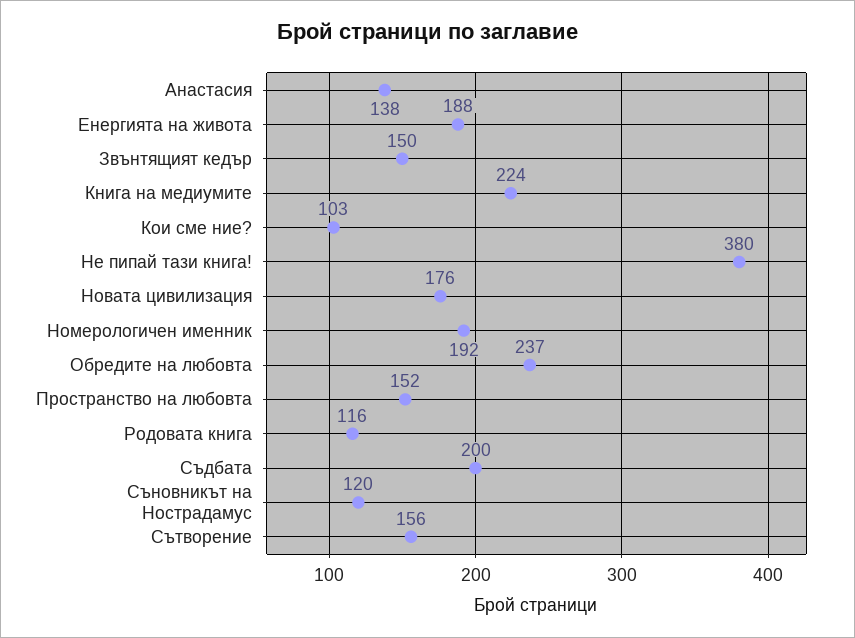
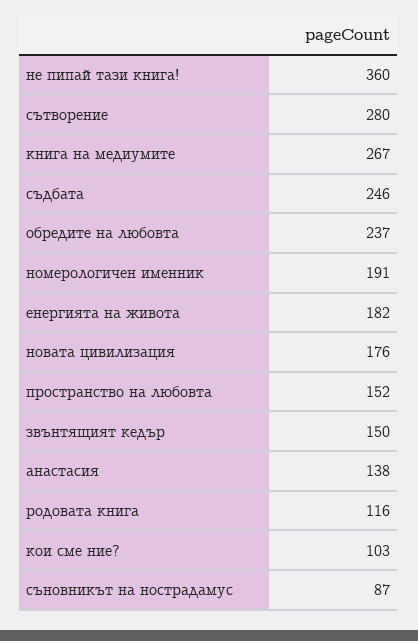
Енергията на живота: 188 -> 182
Книга на медиумите: 224 -> 267
Не пипай тази книга!: 380 -> 360
Номерологичен именник: 192 -> 191
Съдбата: 200 -> 246
Съновникът на Нострадамус: 120 -> 87
Сътворение: 156 -> 280

